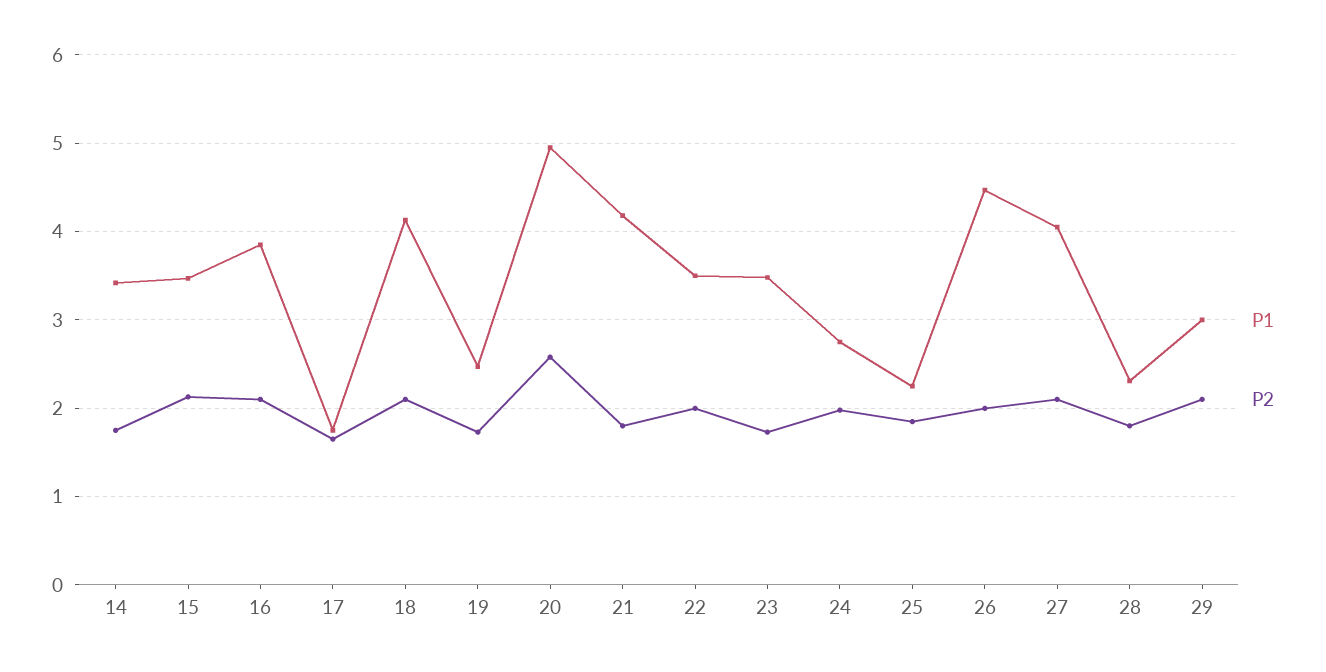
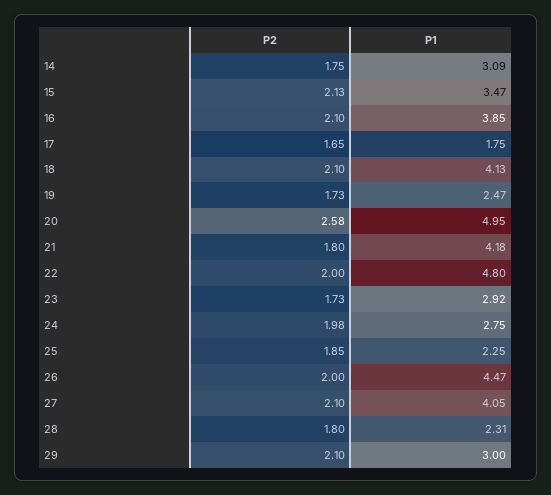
P1, 14: 3.4 -> 3.09
P1, 22: 3.5 -> 4.8
P1, 23: 3.5 -> 2.92

